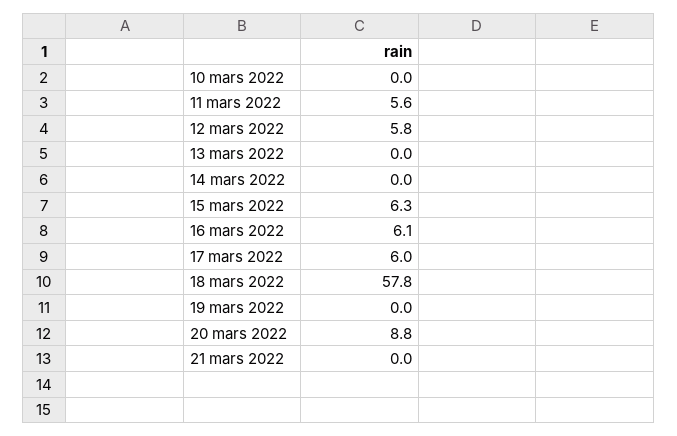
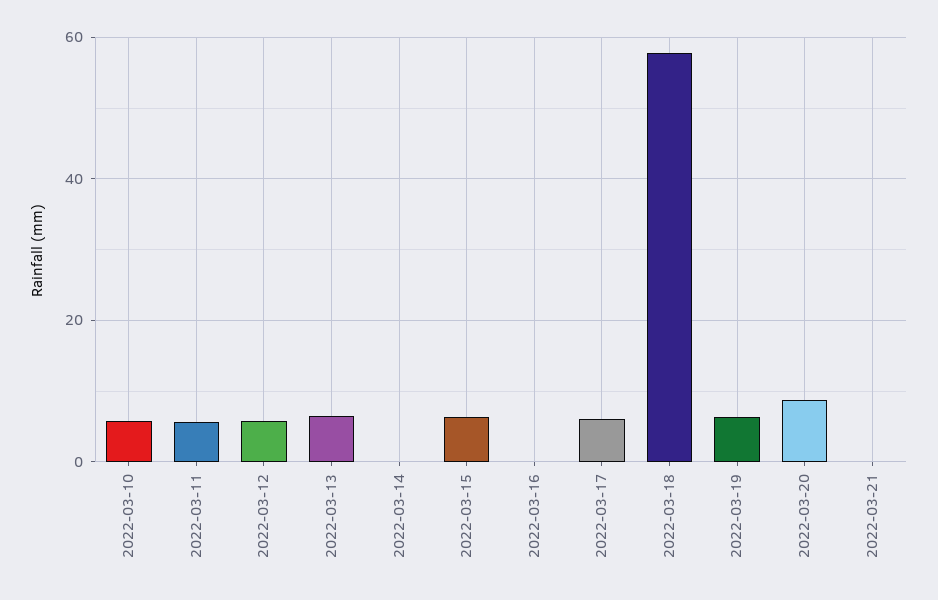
10 mars 2022: 0 -> 6
13 mars 2022: 0 -> 6
16 mars 2022: 6.1 -> 0
19 mars 2022: 0 -> 6

